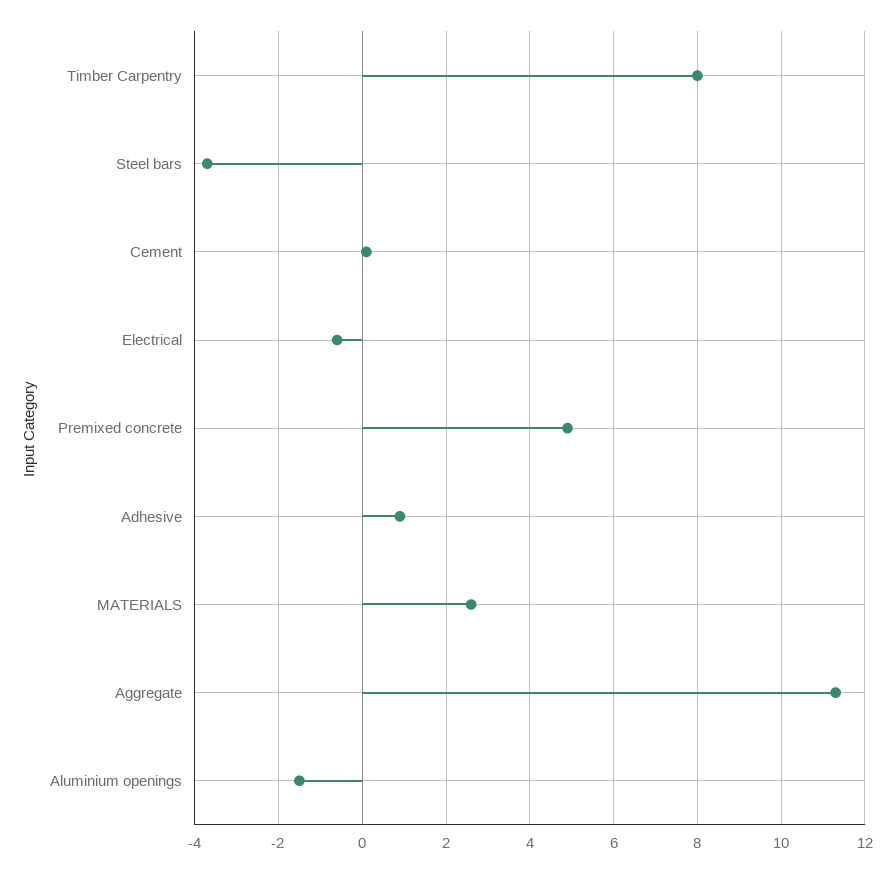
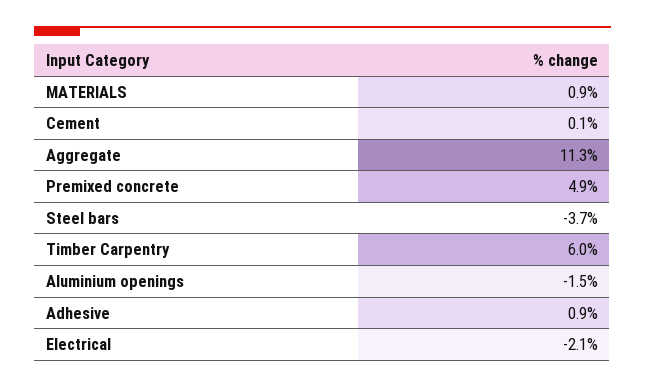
Timber Carpentry: 8 -> 6
Electrical: -0.5 -> -2.1
MATERIALS: 2.5 -> 0.9

